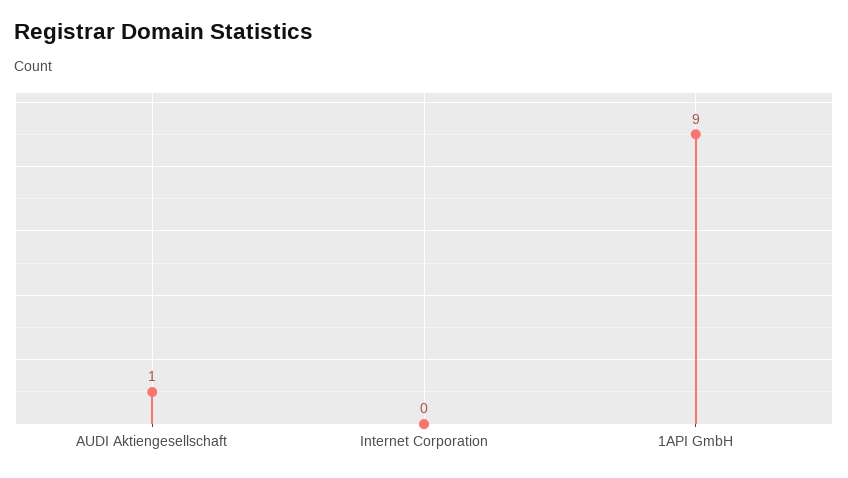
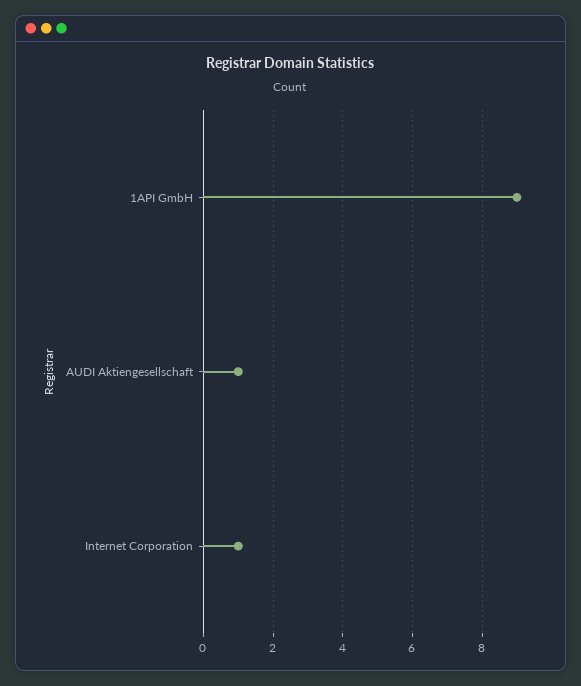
Internet Corporation: 0 -> 1

